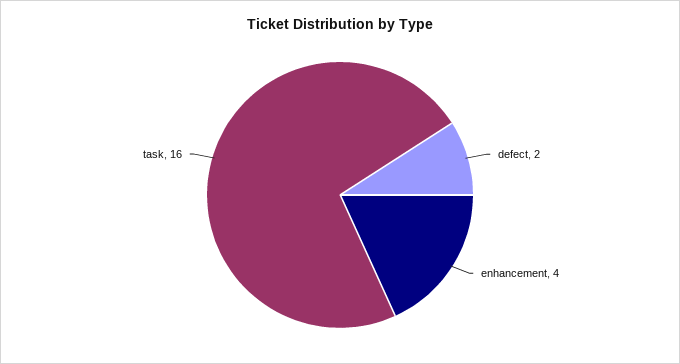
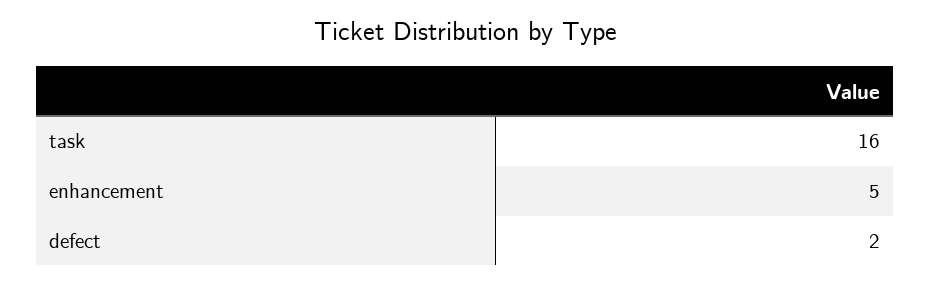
enhancement: 4 -> 5

